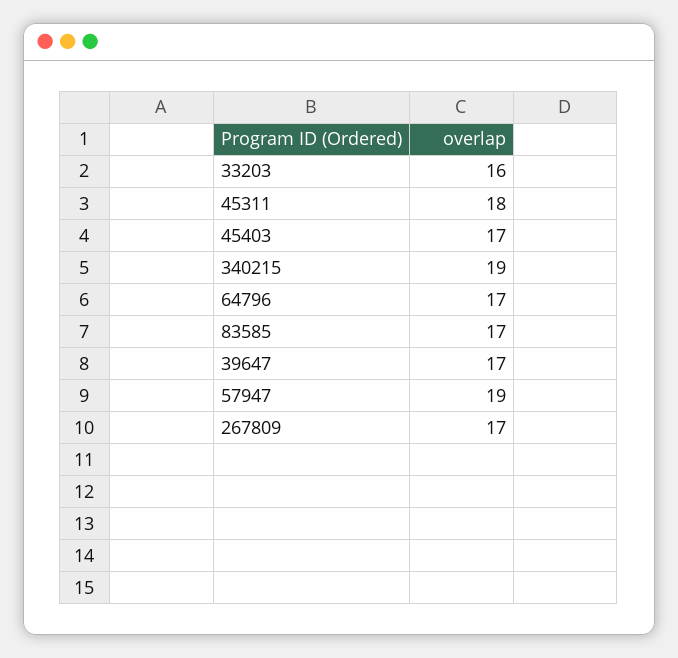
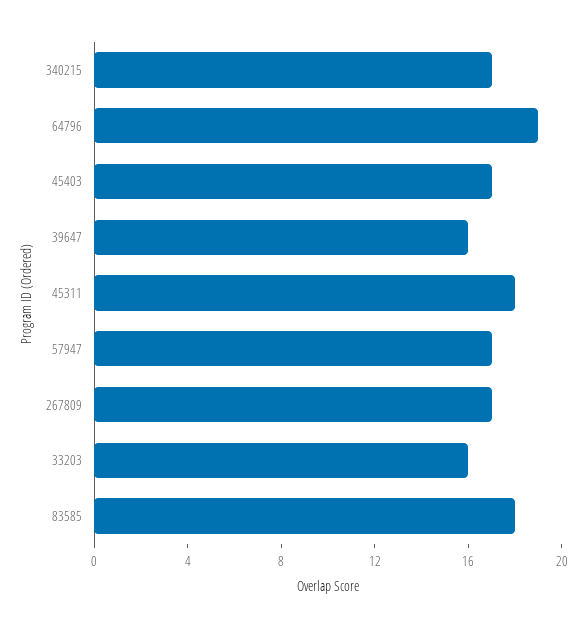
340215: 19 -> 17
64796: 17 -> 19
83585: 17 -> 18
39647: 17 -> 16
57947: 19 -> 17

